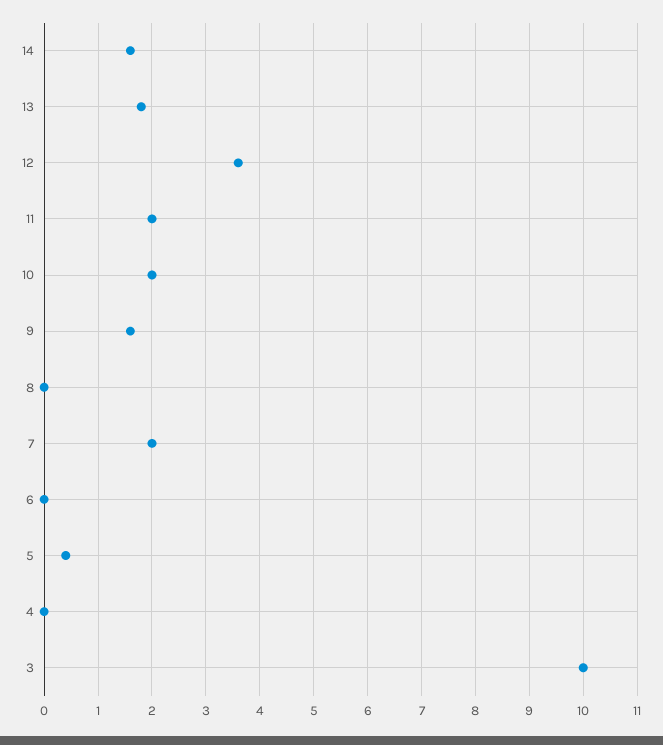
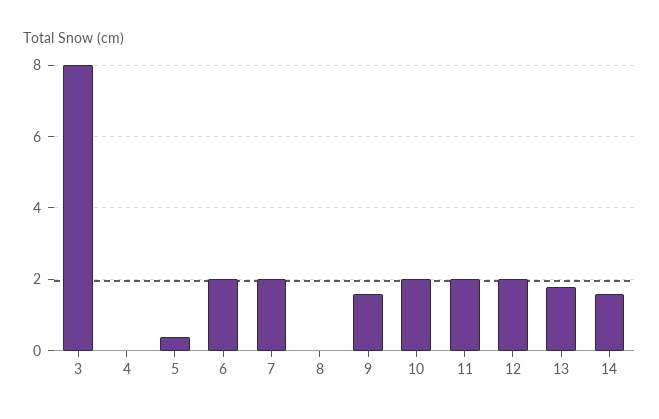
12: 3.5 -> 2
6: 0 -> 2
3: 10 -> 8

